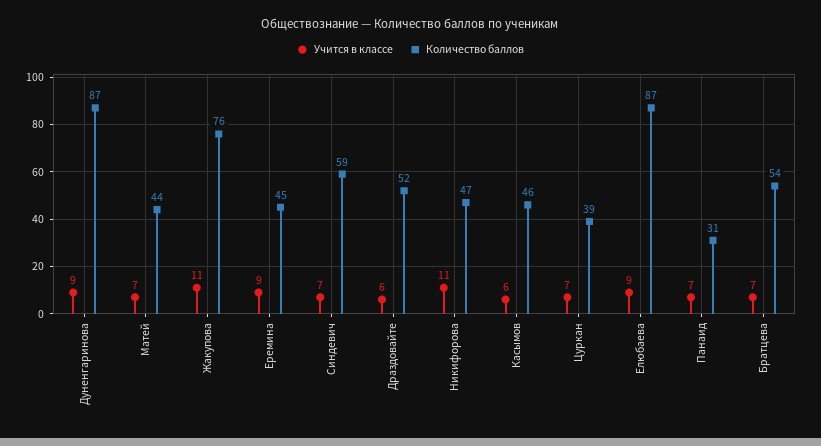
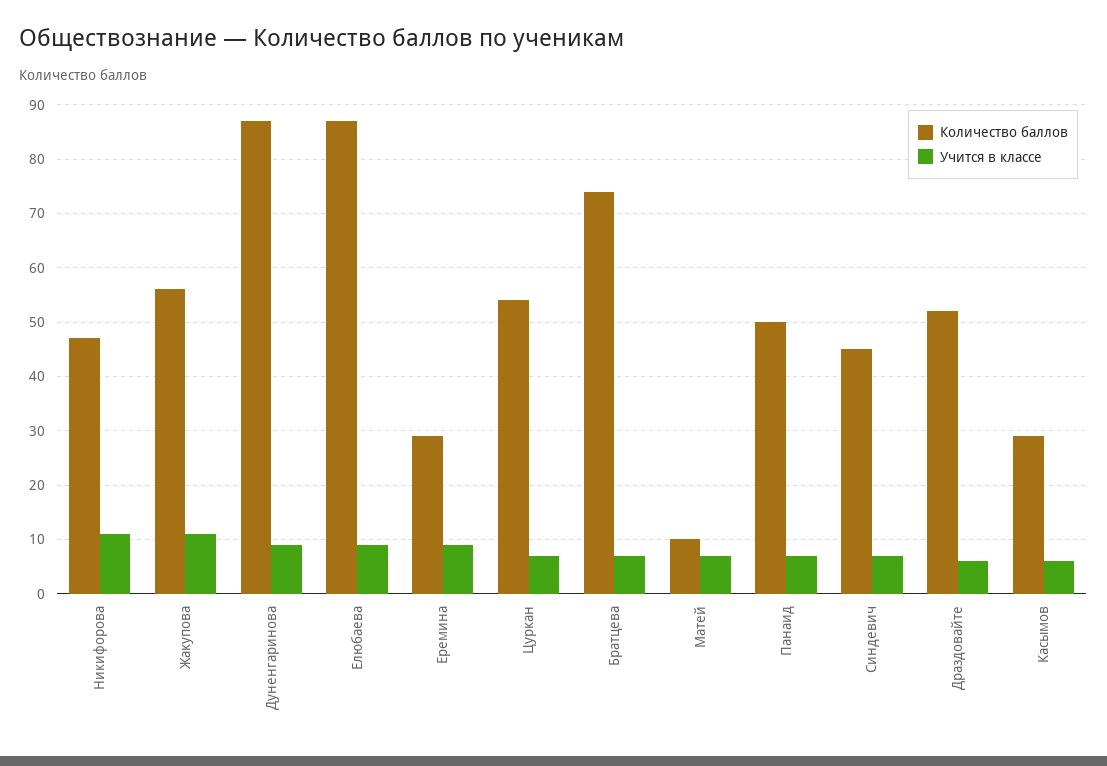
Количество баллов, Матей: 44 -> 10
Количество баллов, Жакупова: 76 -> 55
Количество баллов, Еремина: 45 -> 30
Количество баллов, Синдевич: 59 -> 45
Количество баллов, Касымов: 46 -> 30
Количество баллов, Цуркан: 39 -> 55
Количество баллов, Панаид: 31 -> 50
Количество баллов, Братцева: 54 -> 75

